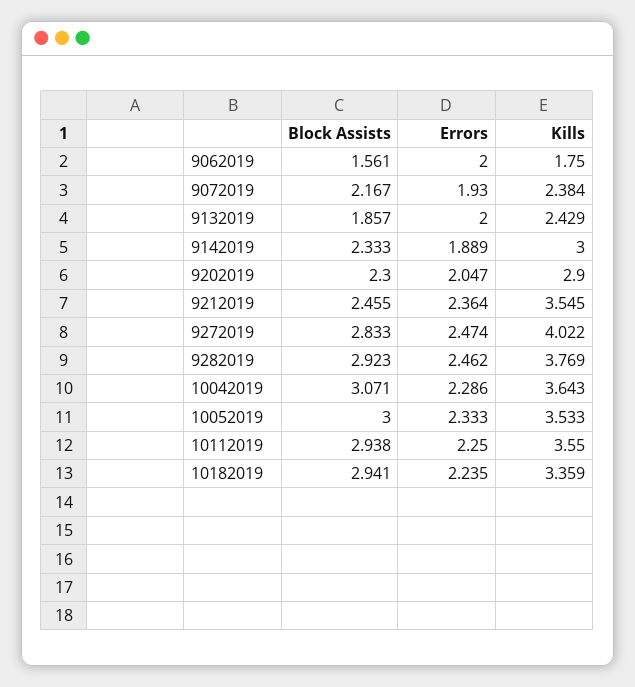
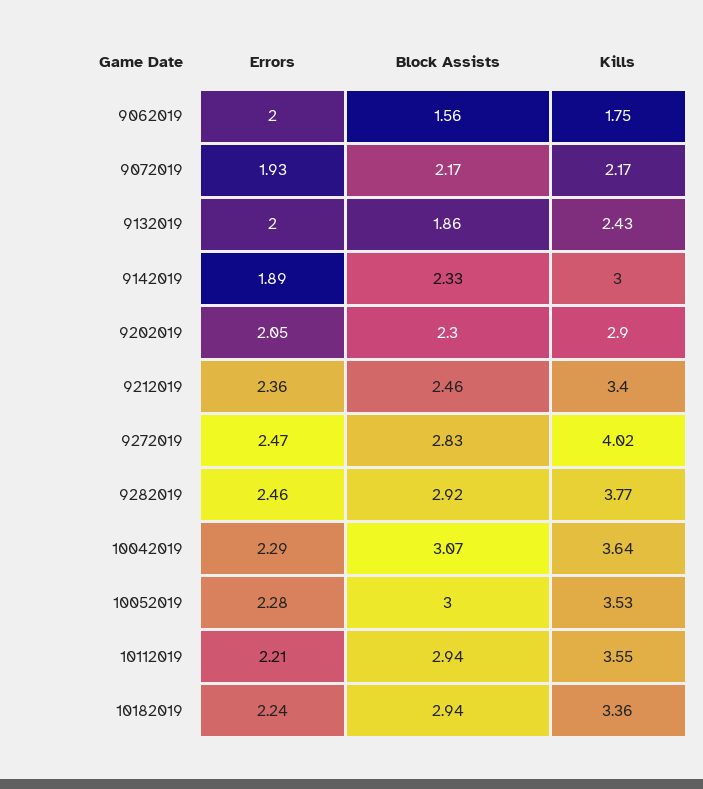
Kills, 9072019: 2.384 -> 2.17
Kills, 9212019: 3.545 -> 3.4
Errors, 10052019: 2.333 -> 2.28
Errors, 10112019: 2.25 -> 2.21

